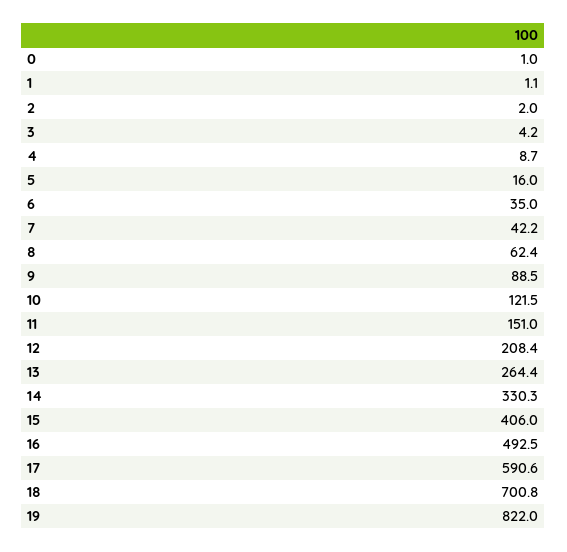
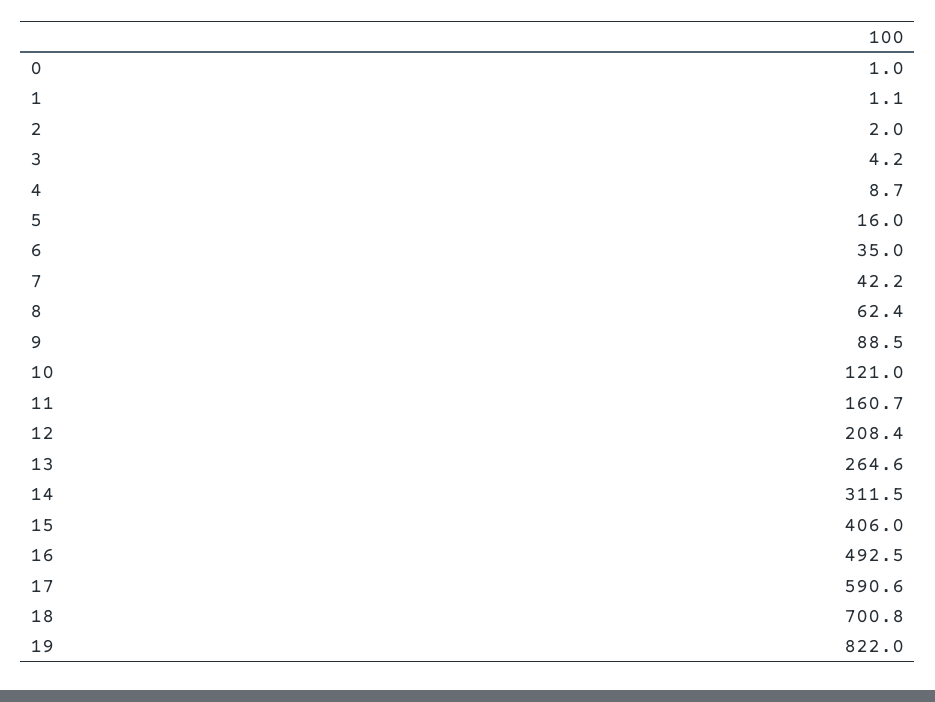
10: 121.5 -> 121
11: 151 -> 160.7
13: 264.4 -> 264.6
14: 330.3 -> 311.5

